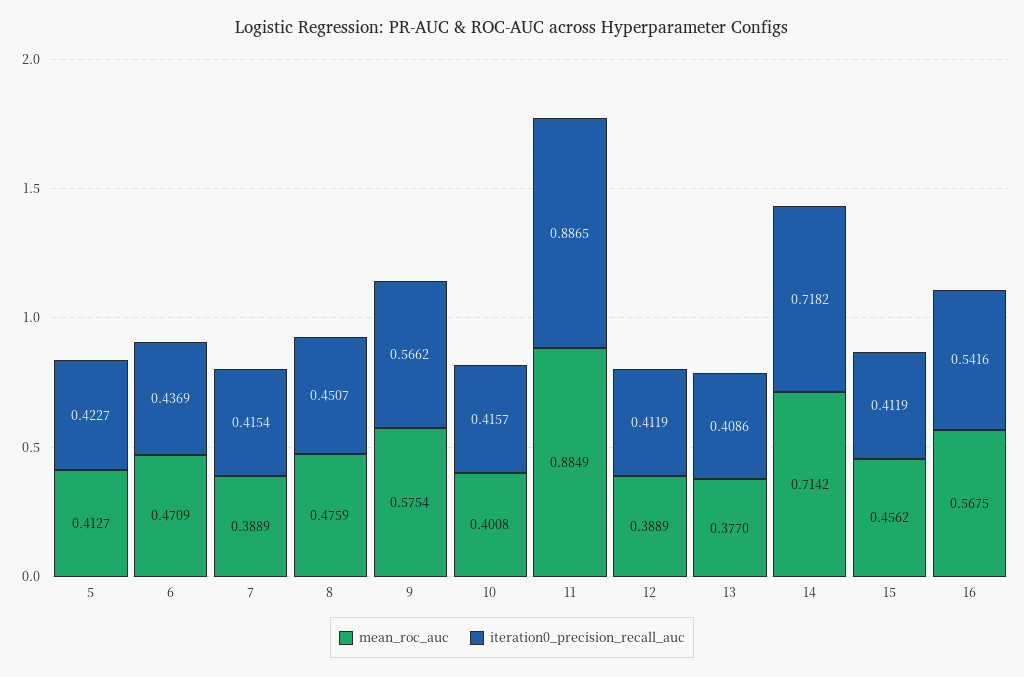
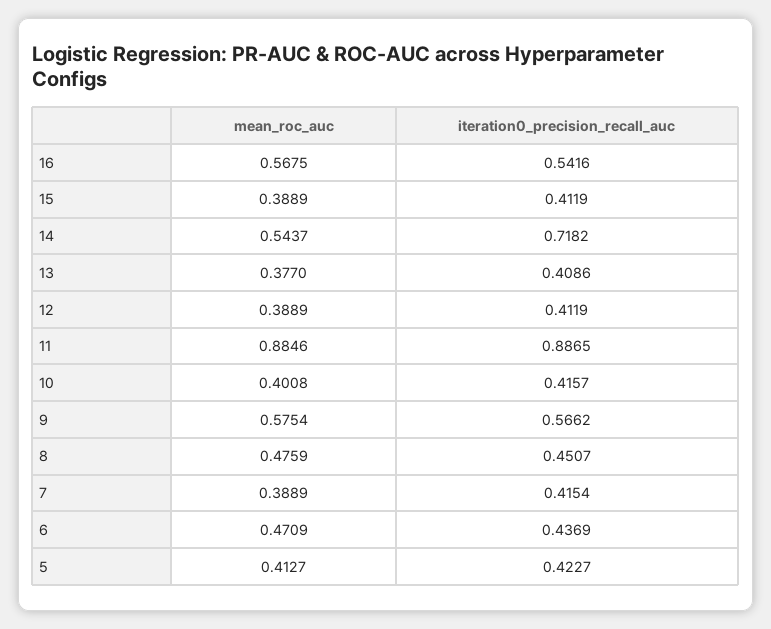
mean_roc_auc, 11: 0.8849 -> 0.8846
mean_roc_auc, 14: 0.7142 -> 0.5437
mean_roc_auc, 15: 0.4562 -> 0.3889

